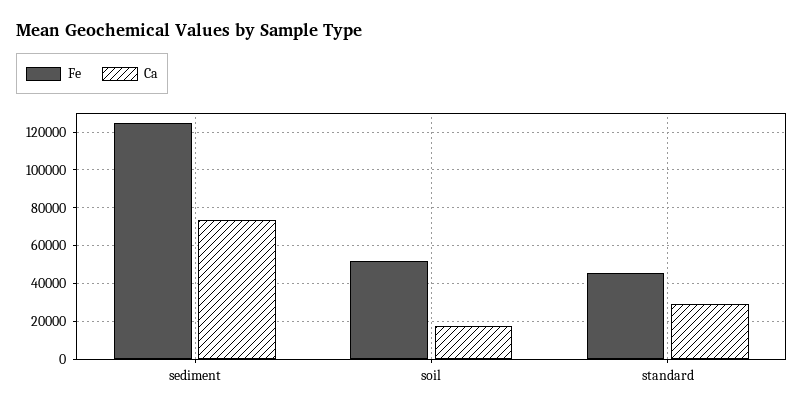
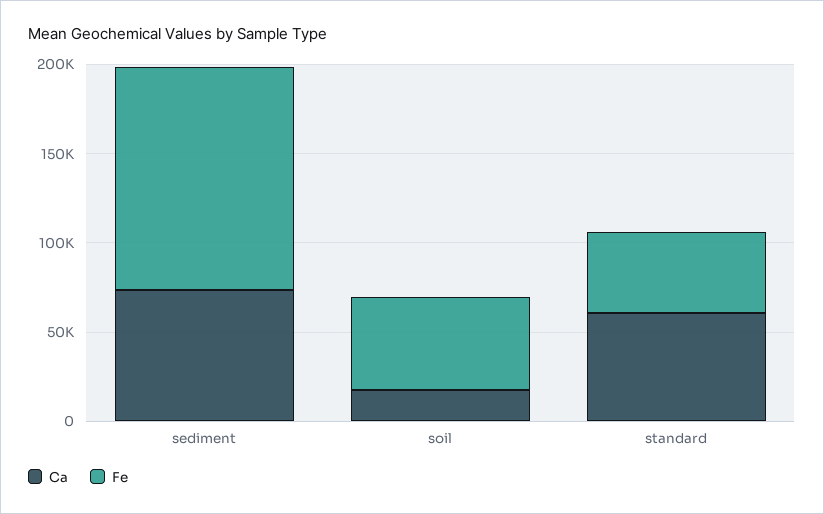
Ca, standard: 30000 -> 60000

